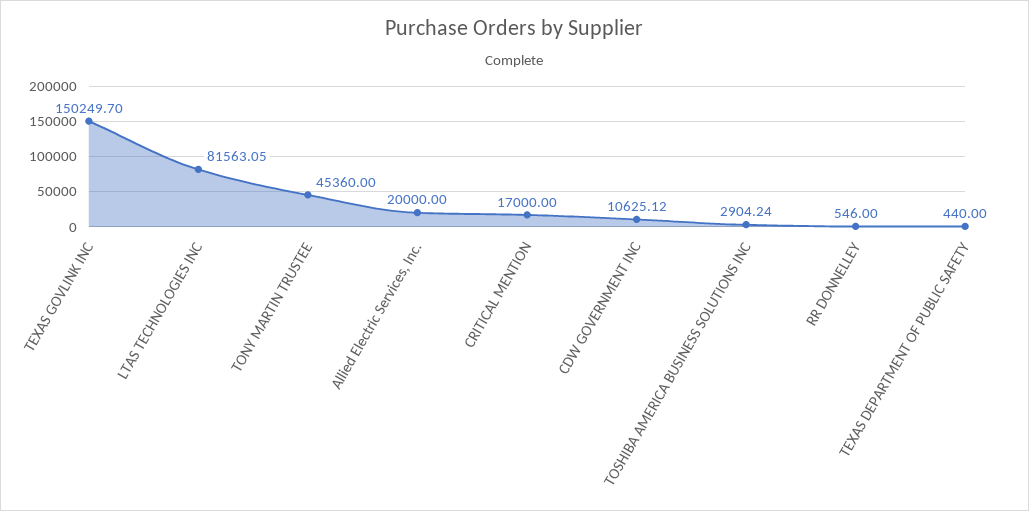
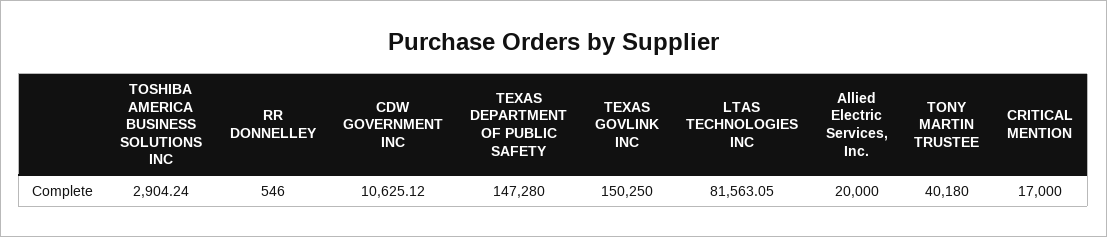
TEXAS GOVLINK INC: 150249.7 -> 150250
TONY MARTIN TRUSTEE: 45360 -> 40180
TEXAS DEPARTMENT OF PUBLIC SAFETY: 440 -> 147280

